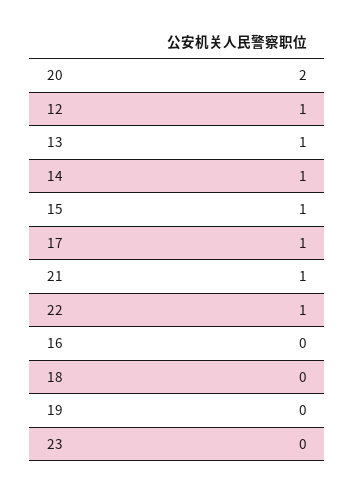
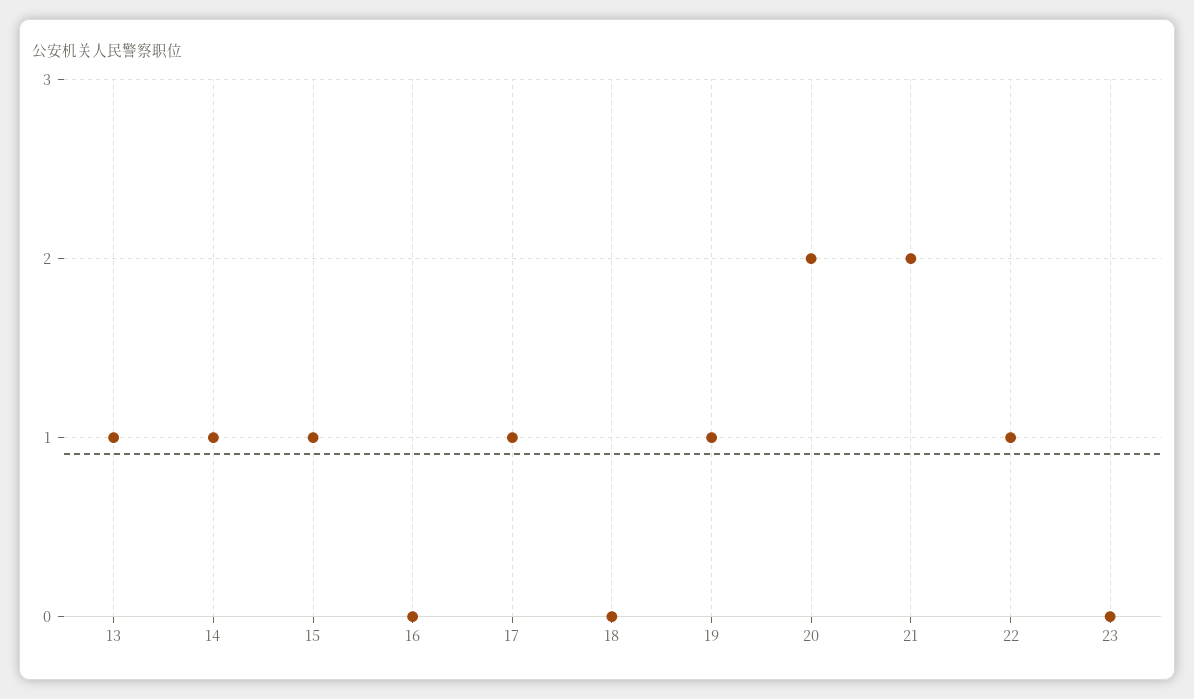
12: 1 -> none
21: 1 -> 2
19: 0 -> 1

